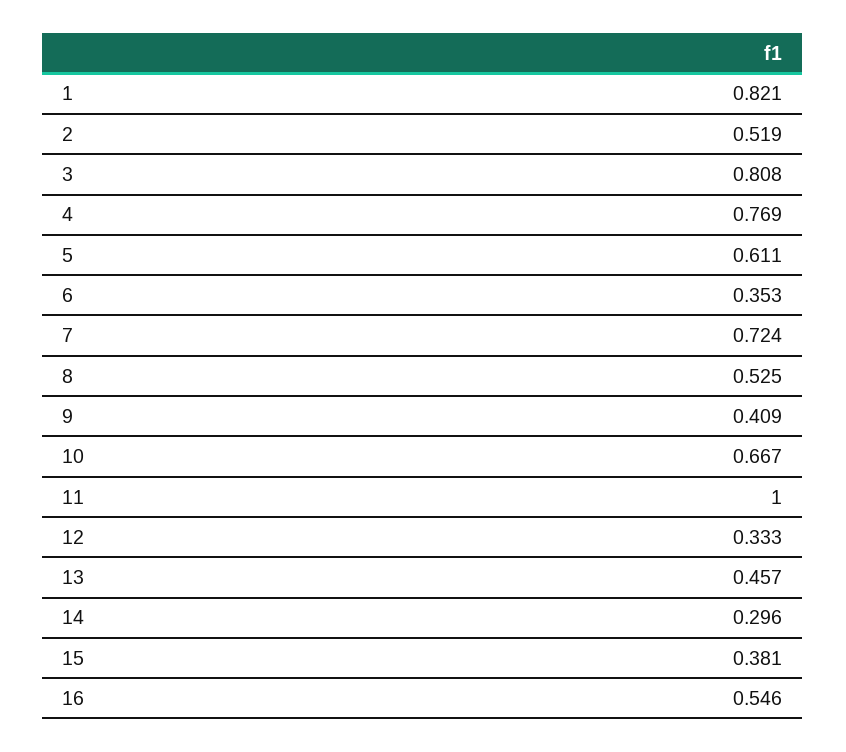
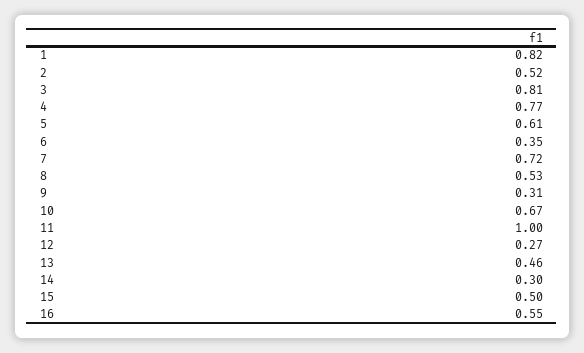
9: 0.409 -> 0.31
12: 0.333 -> 0.27
15: 0.381 -> 0.5

